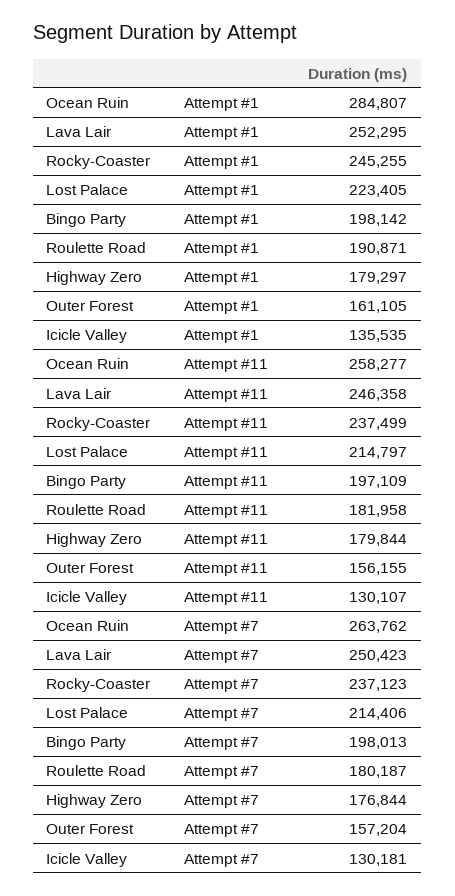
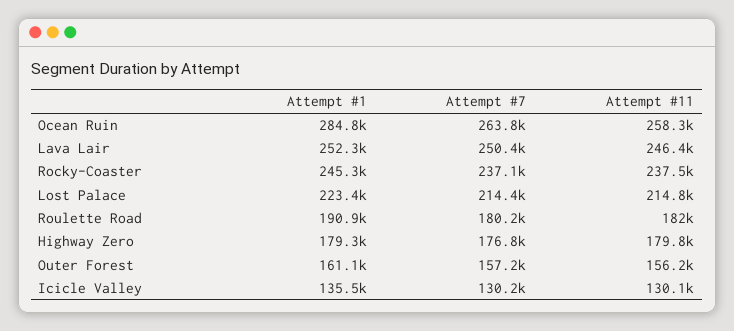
Bingo Party, Attempt #1: 198142 -> none
Bingo Party, Attempt #11: 197109 -> none
Bingo Party, Attempt #7: 198013 -> none

